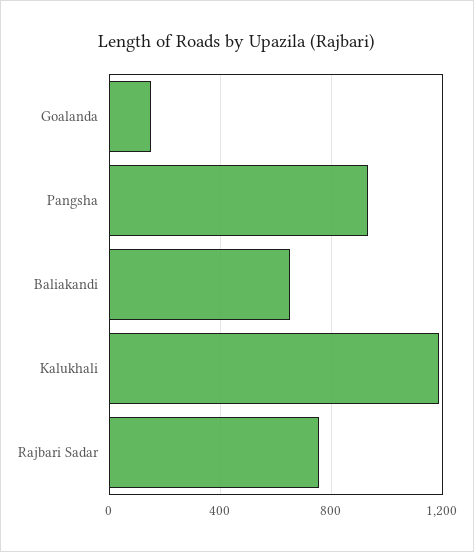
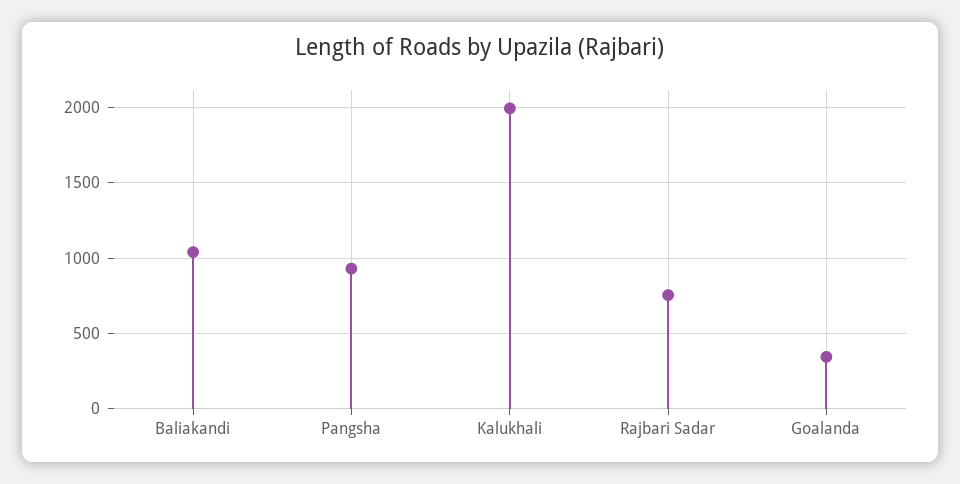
Goalanda: 150 -> 350
Baliakandi: 650 -> 1050
Kalukhali: 1200 -> 2000

